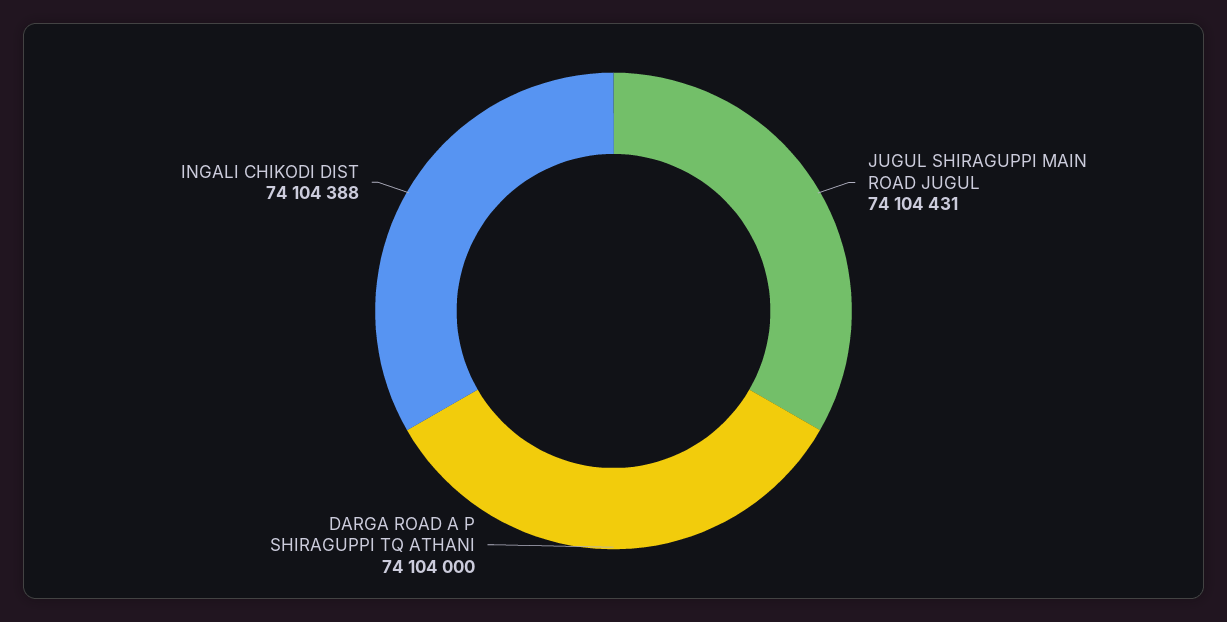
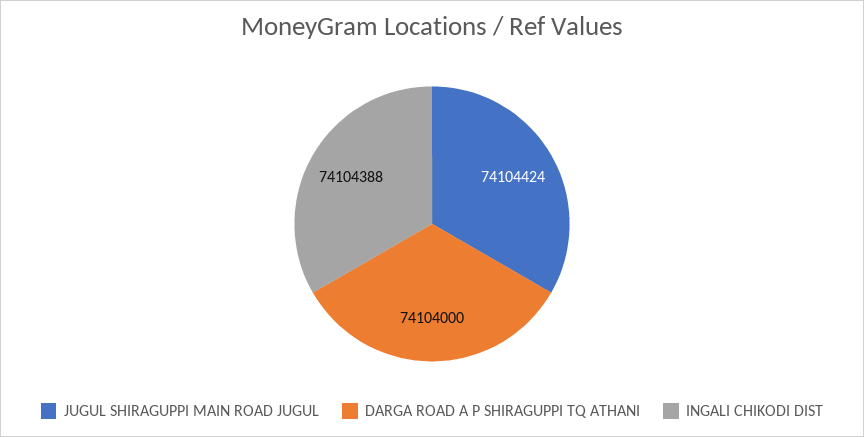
JUGUL SHIRAGUPPI MAIN ROAD JUGUL: 74104431 -> 74104424

